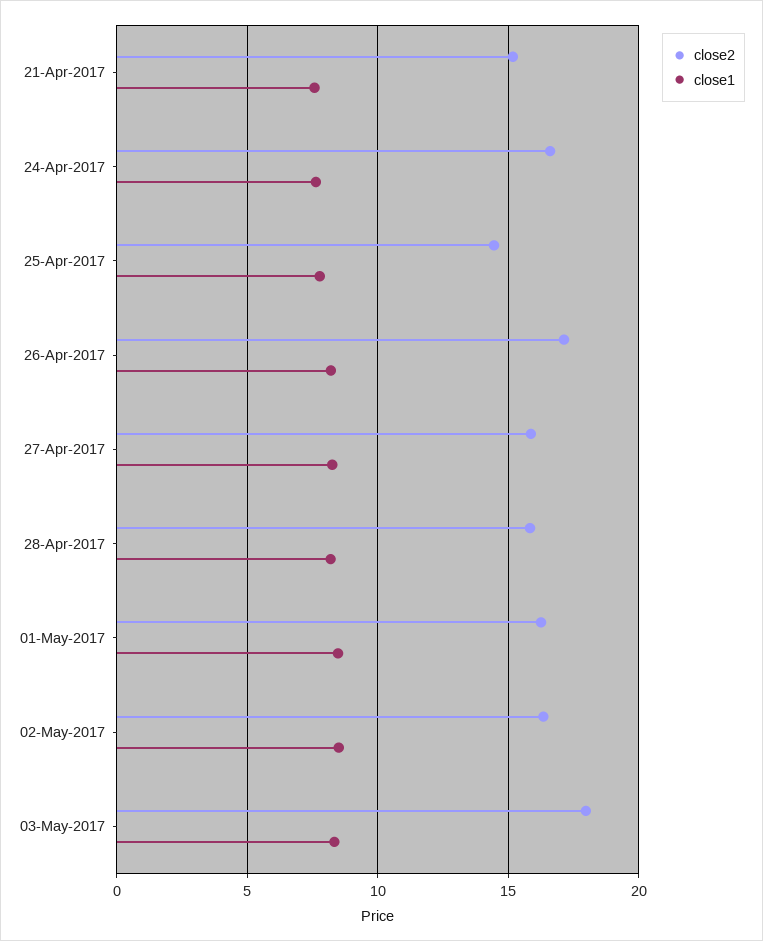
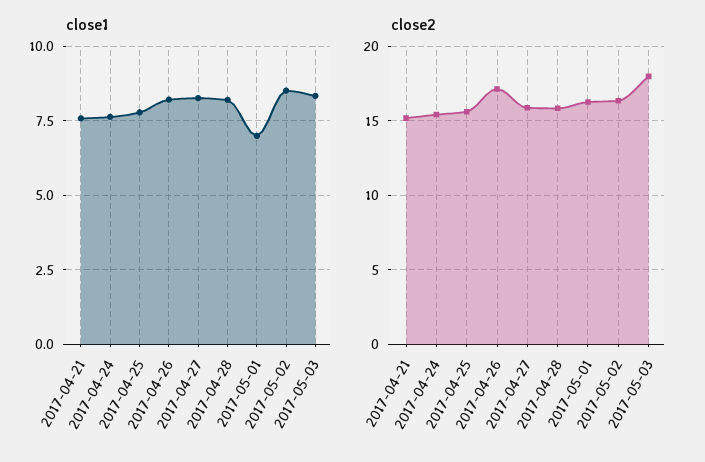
close2, 24-Apr-2017: 16.5 -> 15.5
close2, 25-Apr-2017: 14.5 -> 15.5
close1, 01-May-2017: 8.5 -> 7

